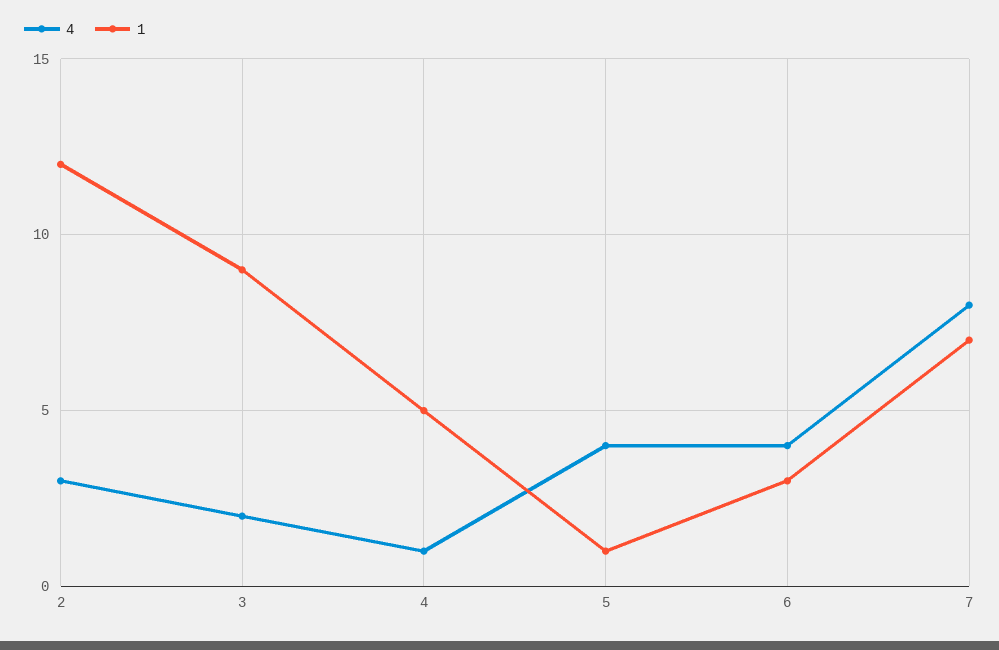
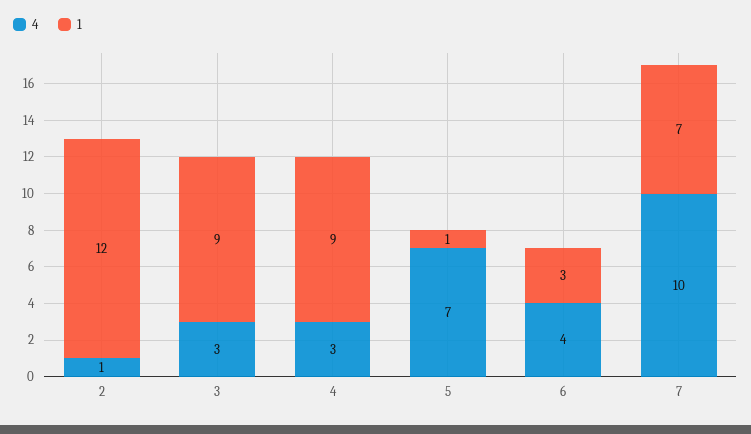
4, 2: 3 -> 1
4, 3: 2 -> 3
4, 4: 1 -> 3
1, 4: 5 -> 9
4, 5: 4 -> 7
4, 7: 8 -> 10

